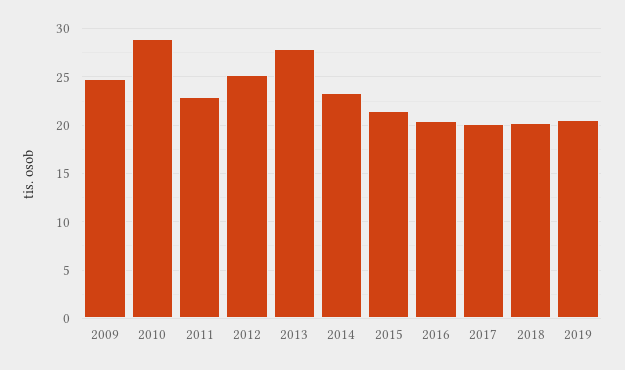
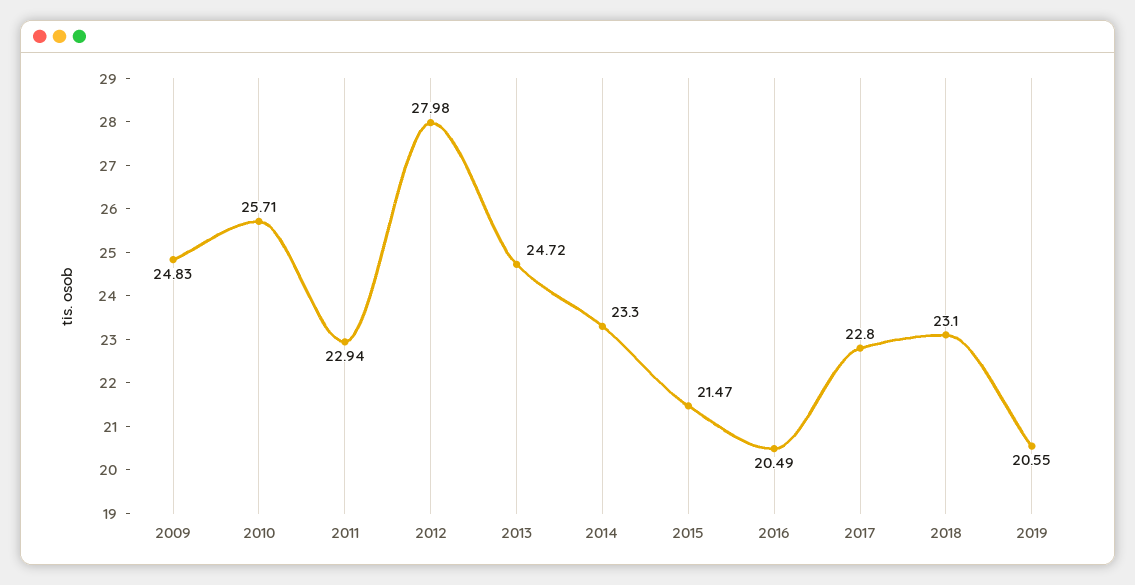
2010: 29 -> 25.71
2012: 25 -> 27.98
2013: 28 -> 24.72
2017: 20 -> 22.8
2018: 20 -> 23.1

